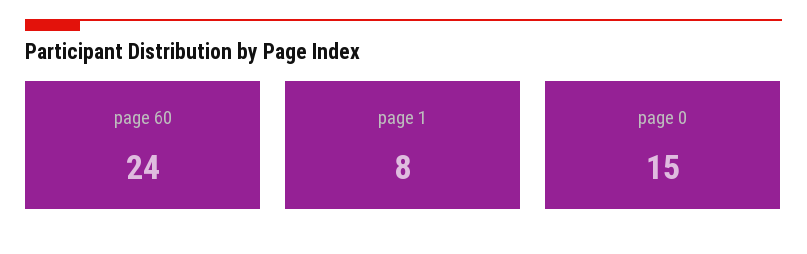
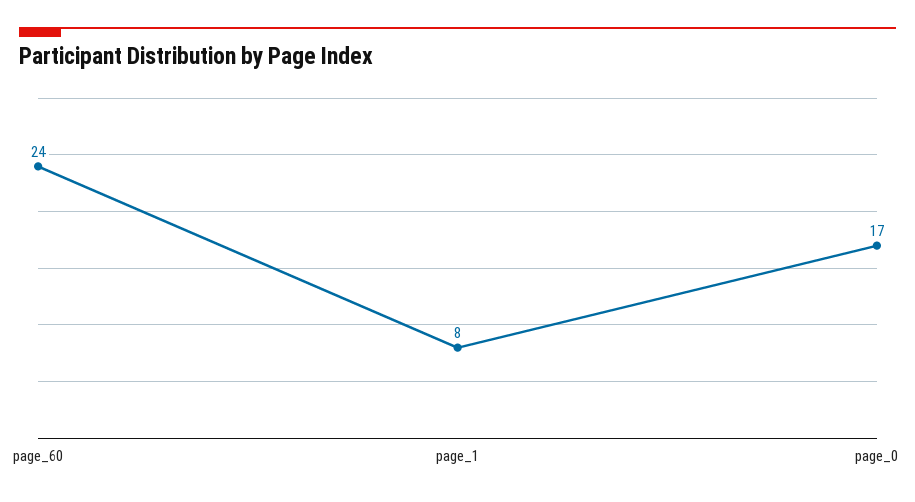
page 0: 15 -> 17

